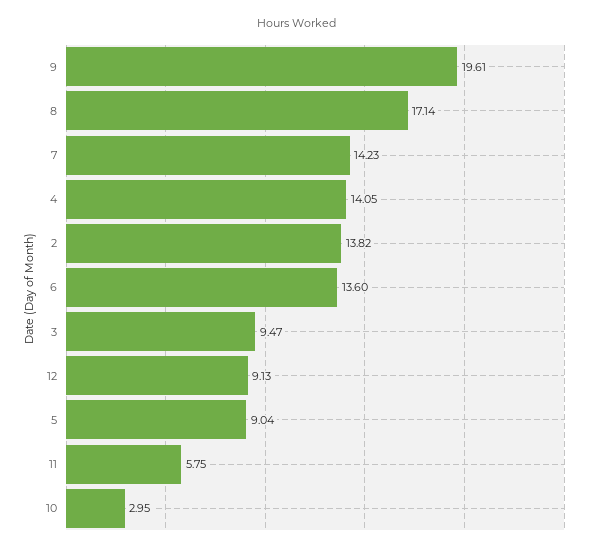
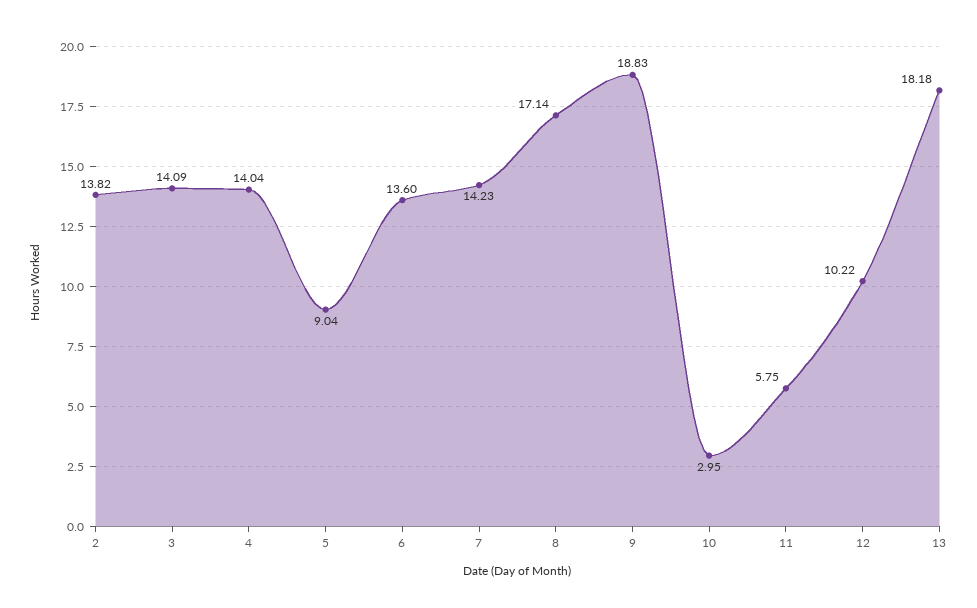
9: 19.61 -> 18.83
4: 14.05 -> 14.04
3: 9.47 -> 14.09
12: 9.13 -> 10.22
13: none -> 18.18

